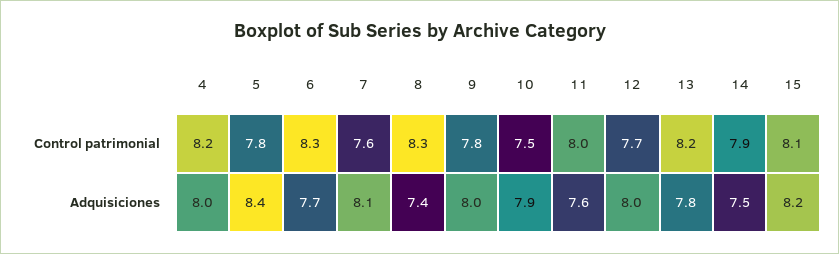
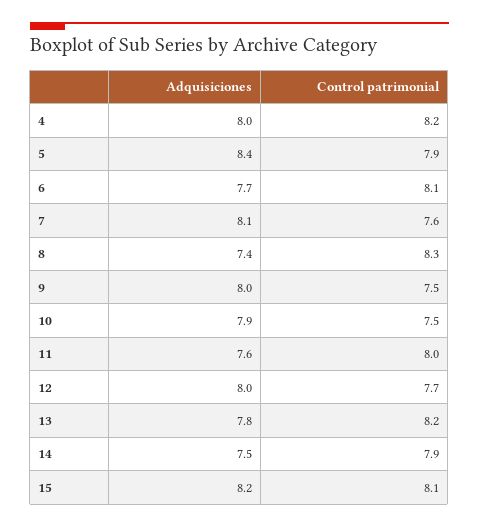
5, Control patrimonial: 7.8 -> 7.9
6, Control patrimonial: 8.3 -> 8.1
9, Control patrimonial: 7.8 -> 7.5

